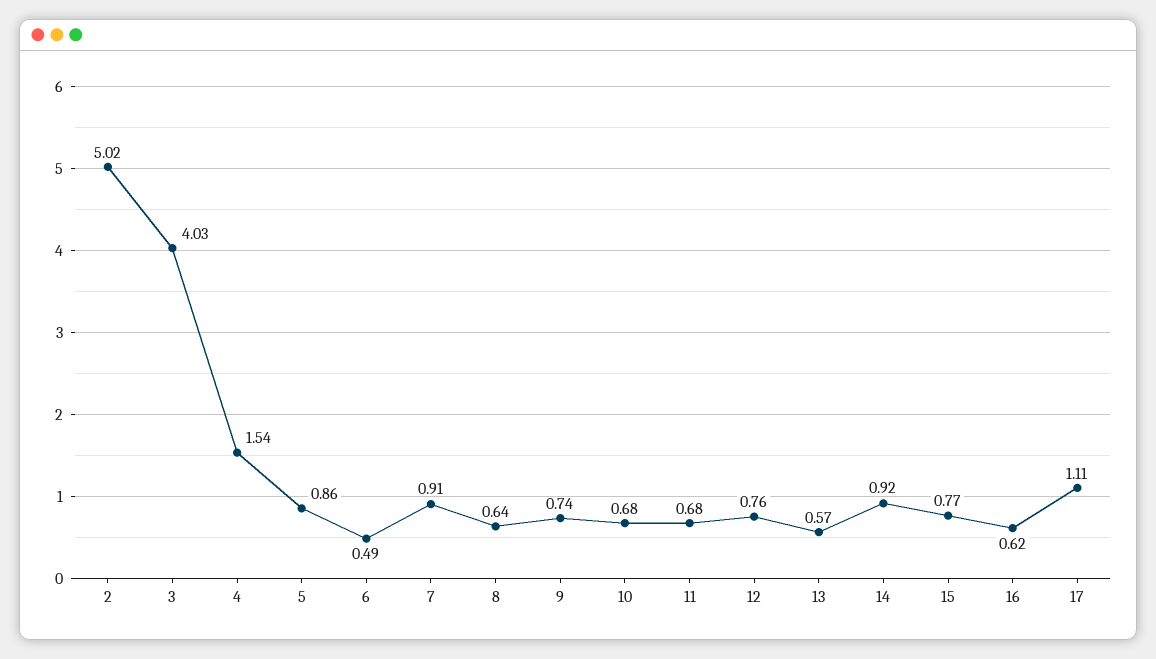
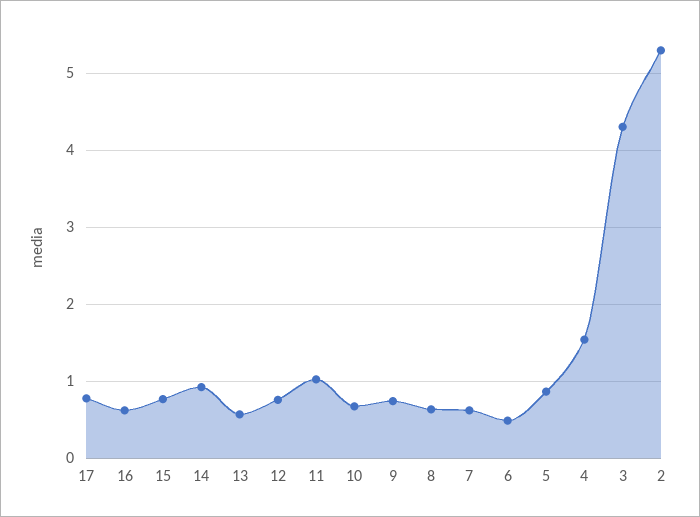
2: 5.02 -> 5.3
3: 4.03 -> 4.3
7: 0.91 -> 0.6
11: 0.68 -> 1
17: 1.11 -> 0.8

